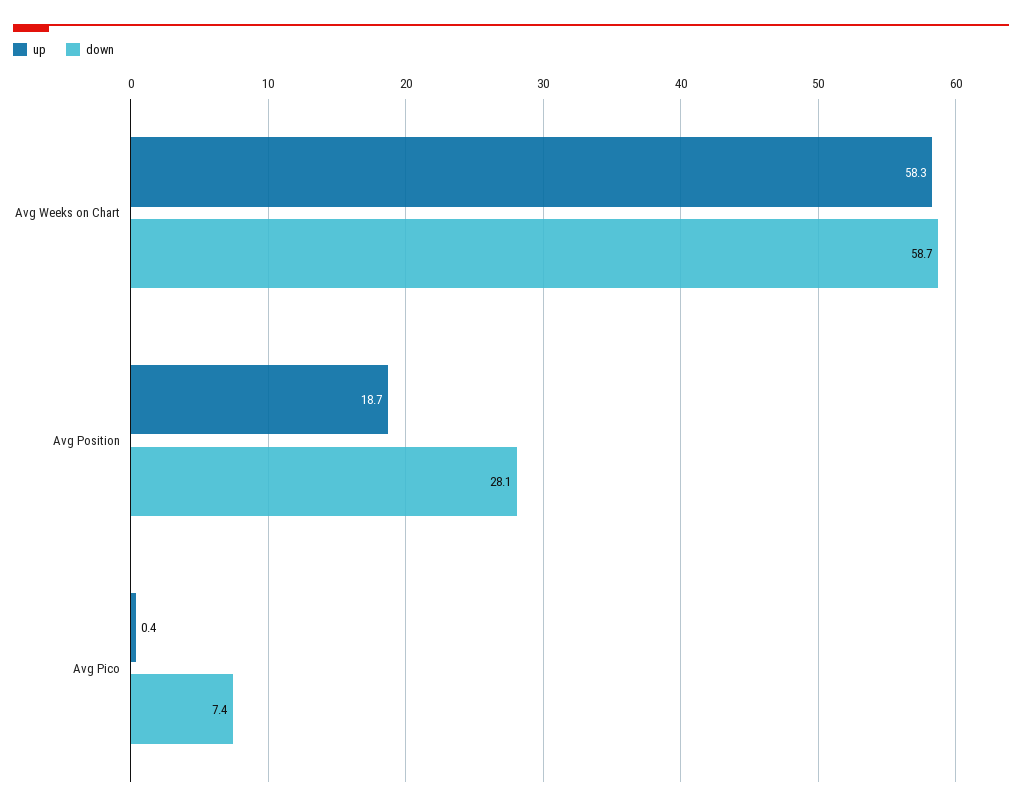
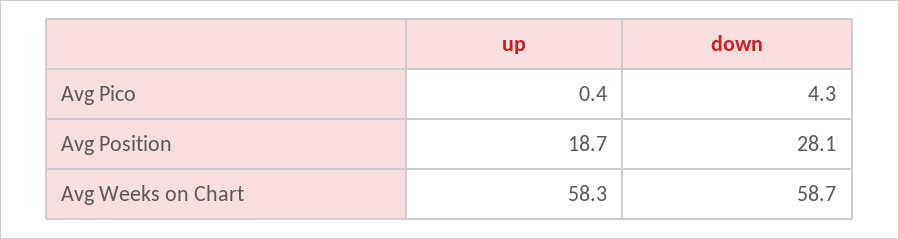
down, Avg Pico: 7.4 -> 4.3

